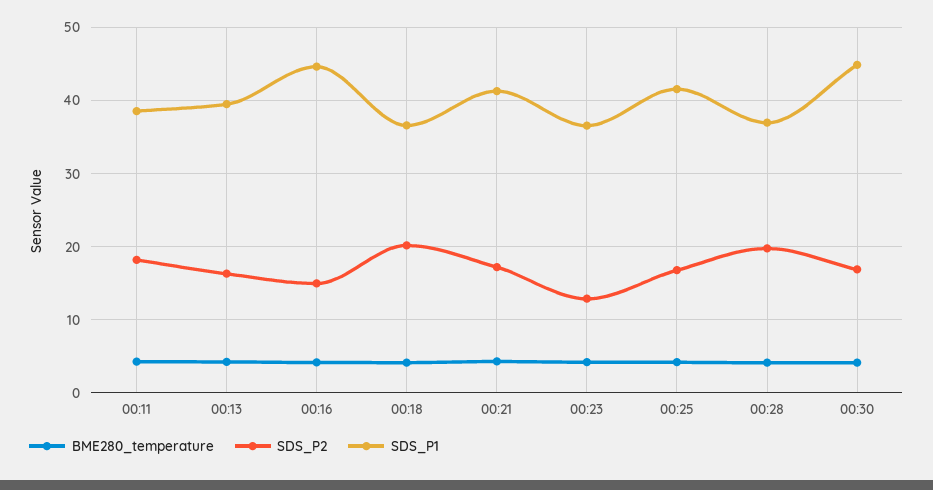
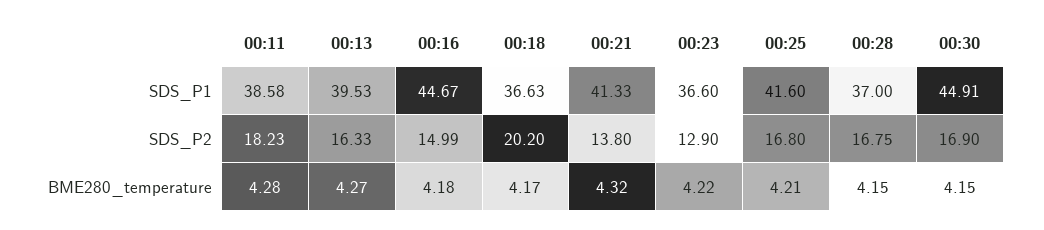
SDS_P2, 00:21: 17 -> 13.8
SDS_P2, 00:28: 20 -> 16.75

